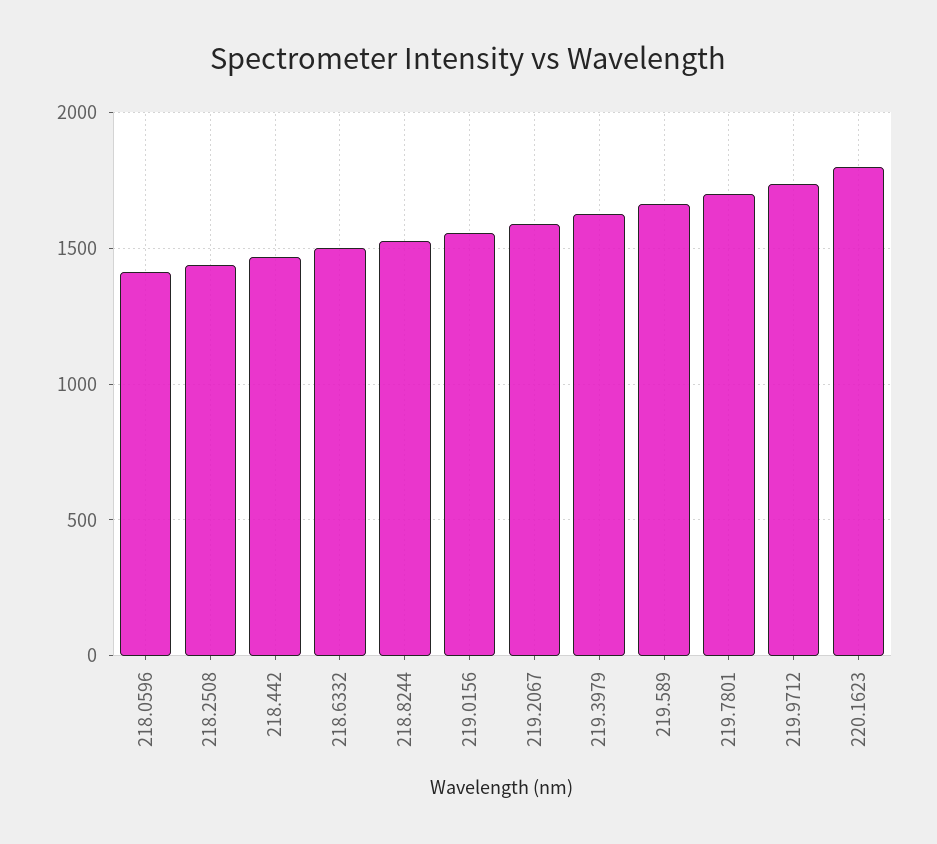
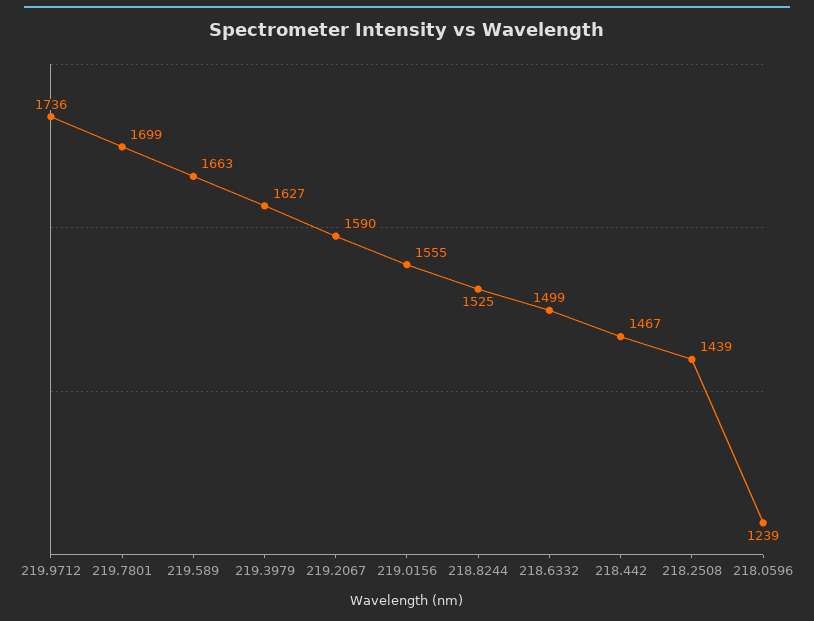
218.0596: 1400 -> 1239
220.1623: 1800 -> none

